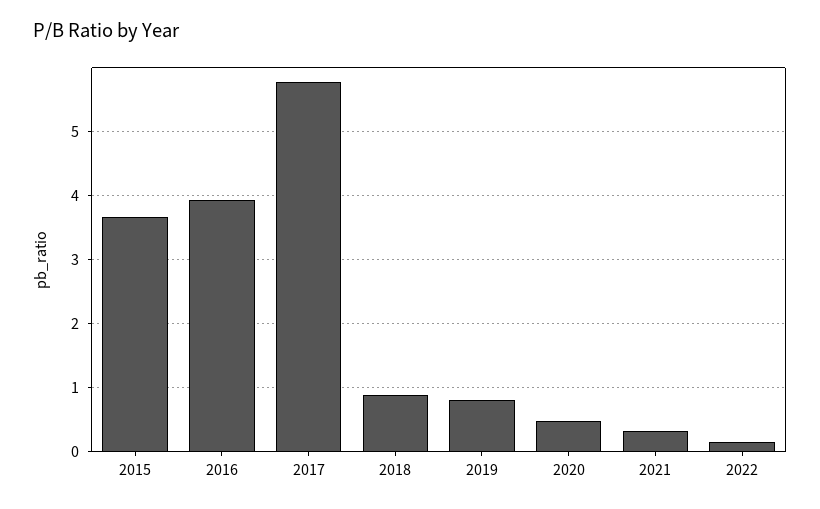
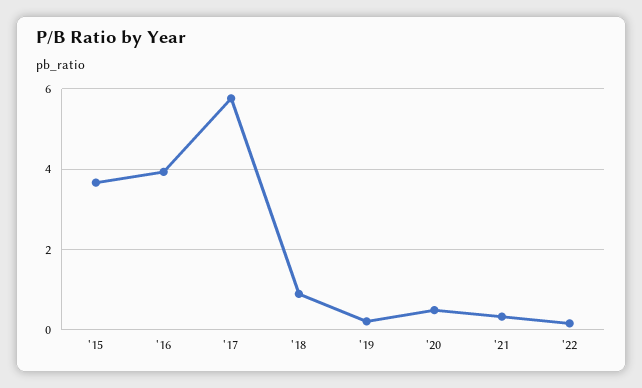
2019: 0.8 -> 0.2

